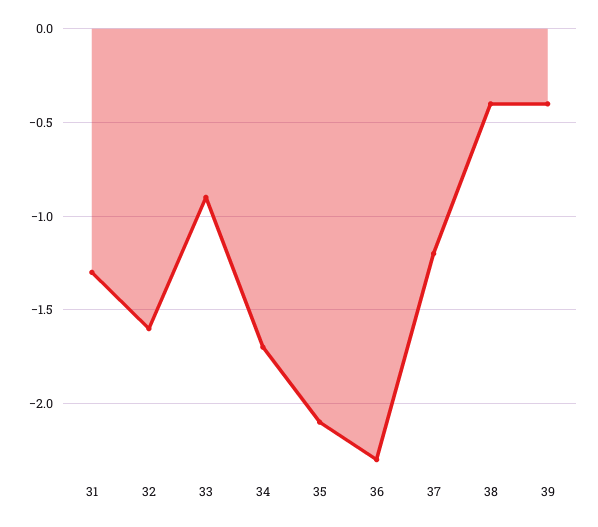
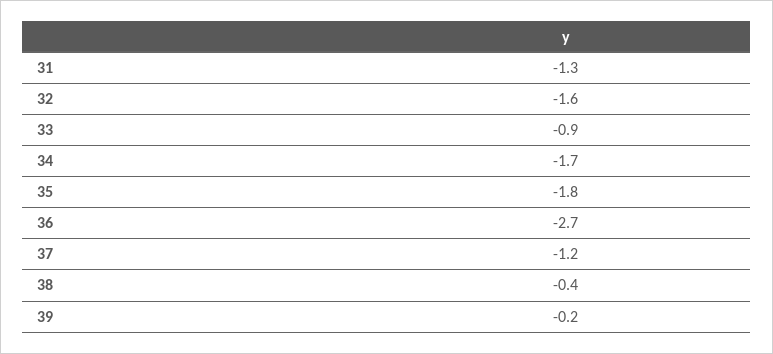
35: -2.1 -> -1.8
36: -2.3 -> -2.7
39: -0.4 -> -0.2

